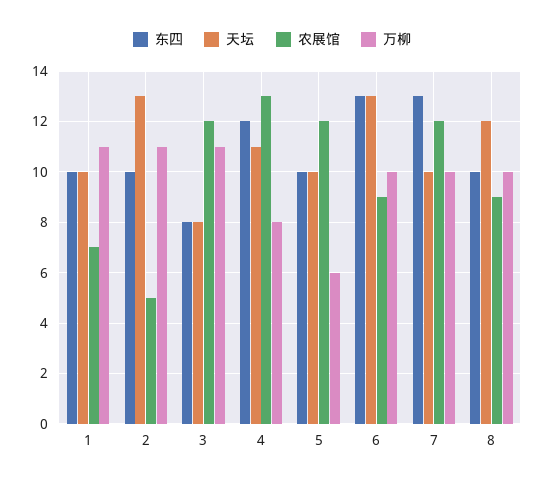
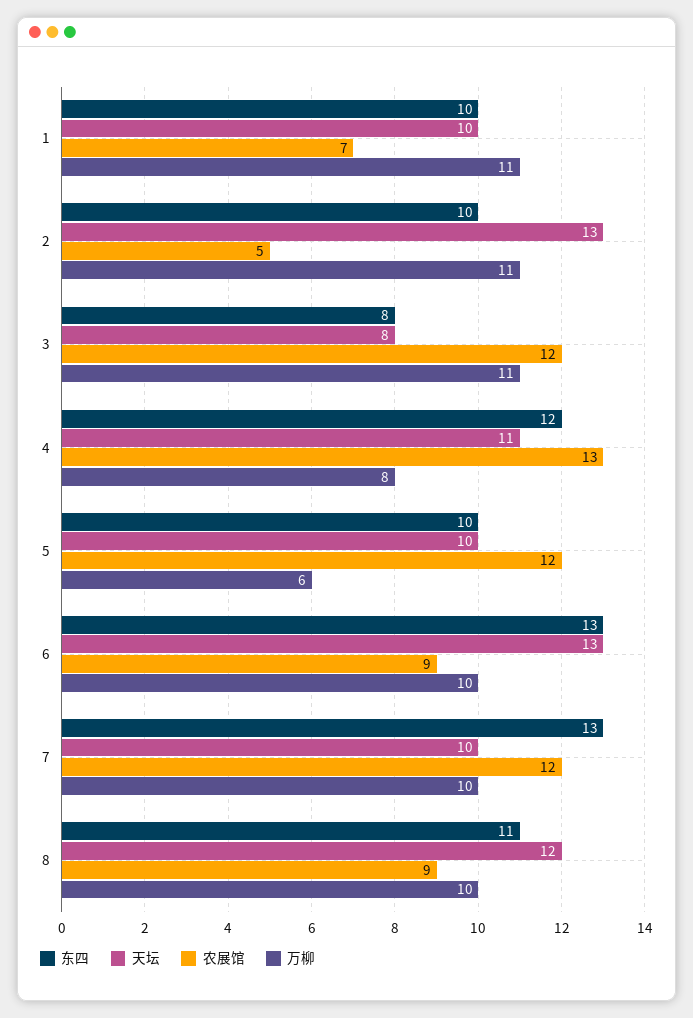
东四, 8: 10 -> 11

